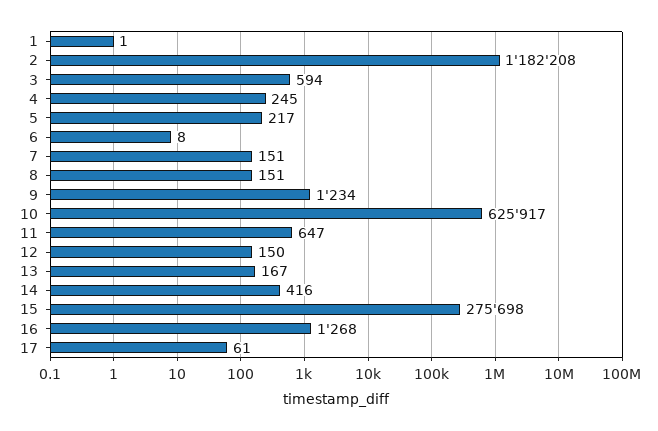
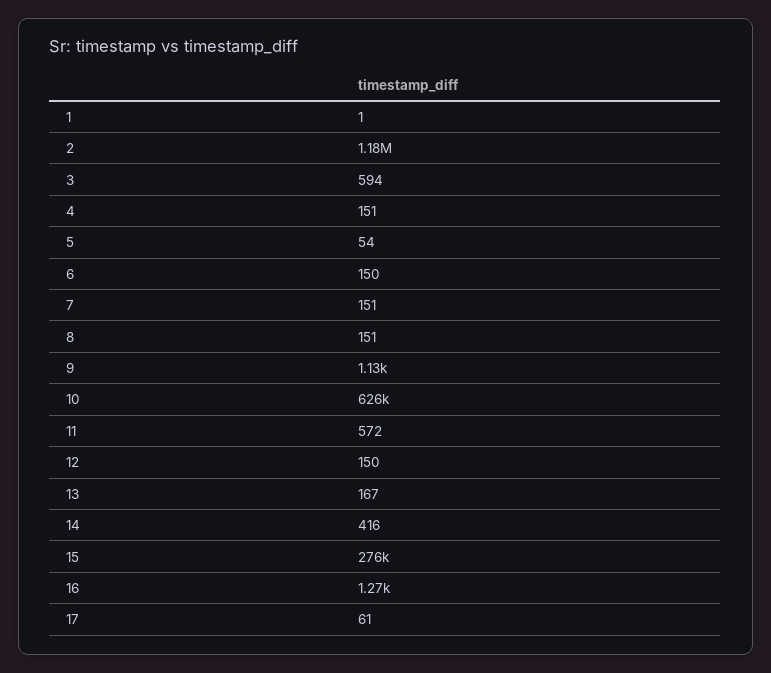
4: 245 -> 151
5: 217 -> 54
6: 8 -> 150
9: 1234 -> 1130
11: 647 -> 572

